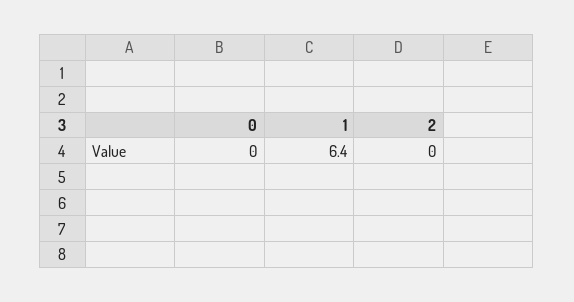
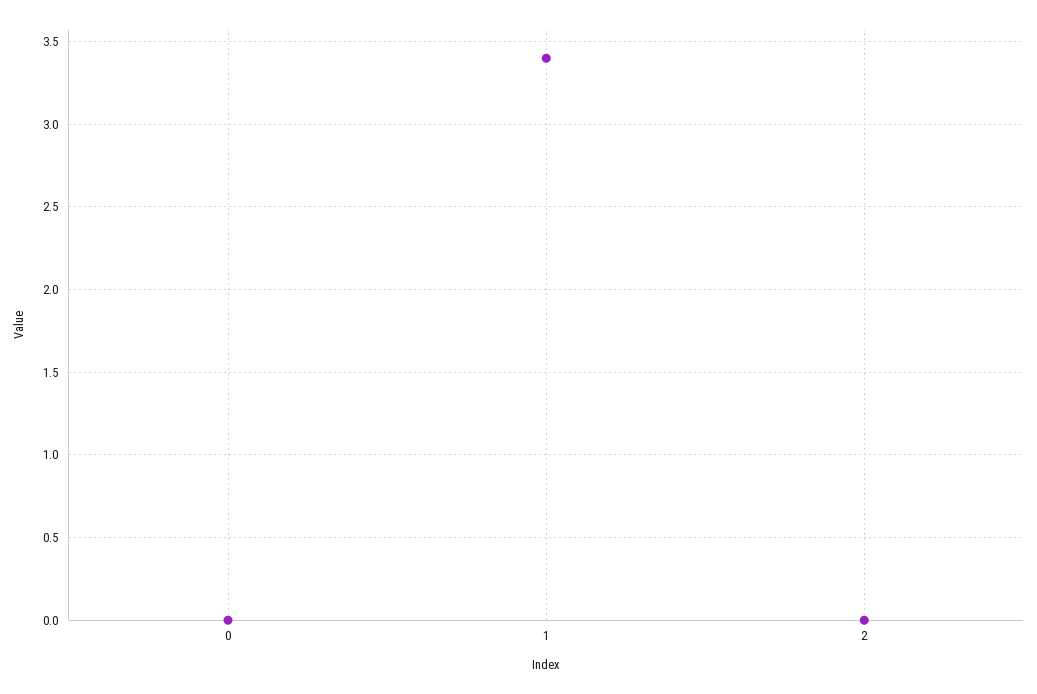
1: 6.4 -> 3.4

